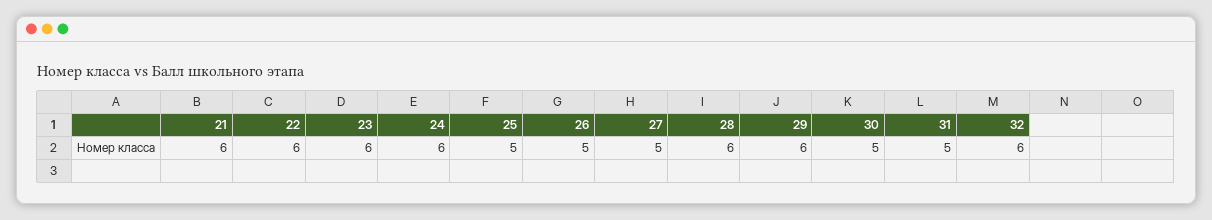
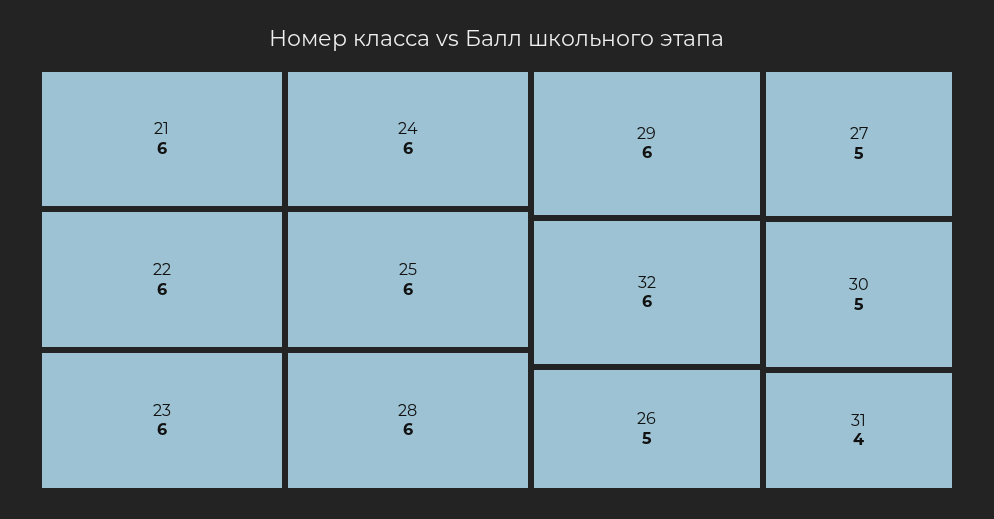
25: 5 -> 6
31: 5 -> 4

